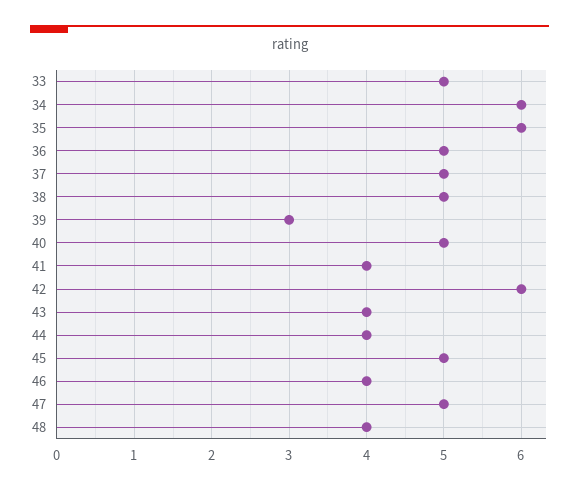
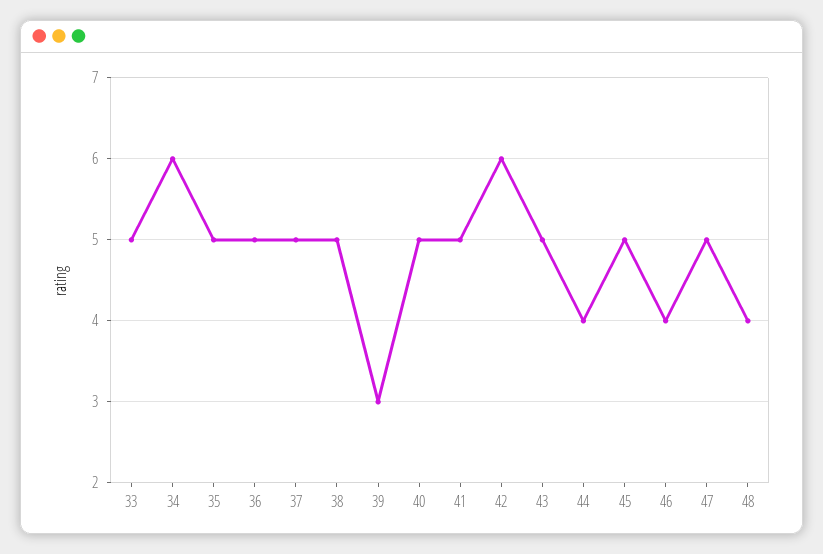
35: 6 -> 5
41: 4 -> 5
43: 4 -> 5

